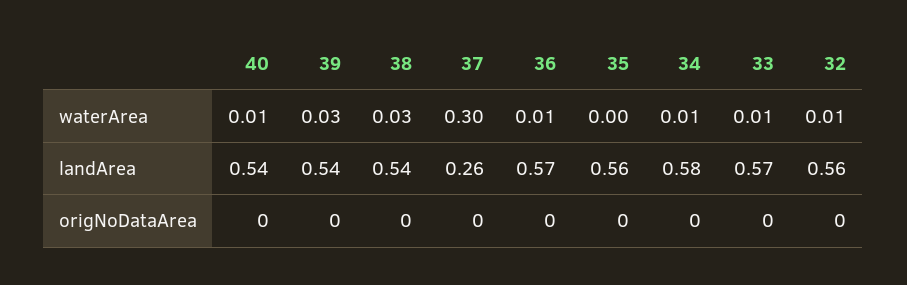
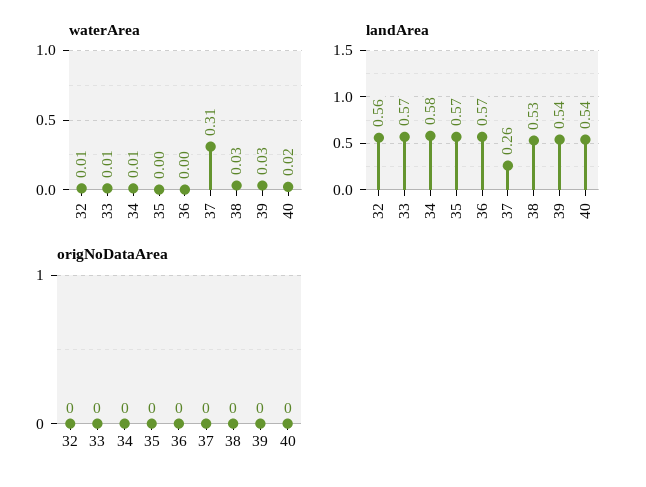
waterArea, 40: 0.01 -> 0.02
waterArea, 37: 0.3 -> 0.31
waterArea, 36: 0.01 -> 0
landArea, 38: 0.54 -> 0.53
landArea, 35: 0.56 -> 0.57

